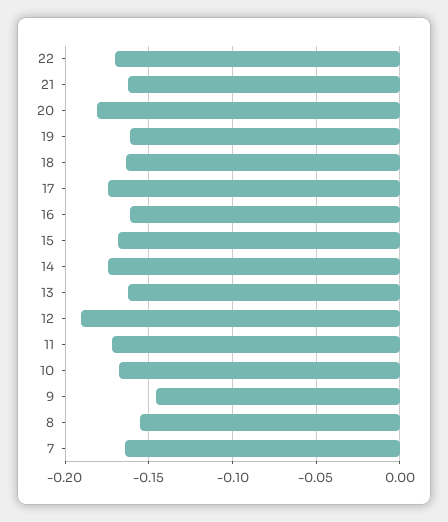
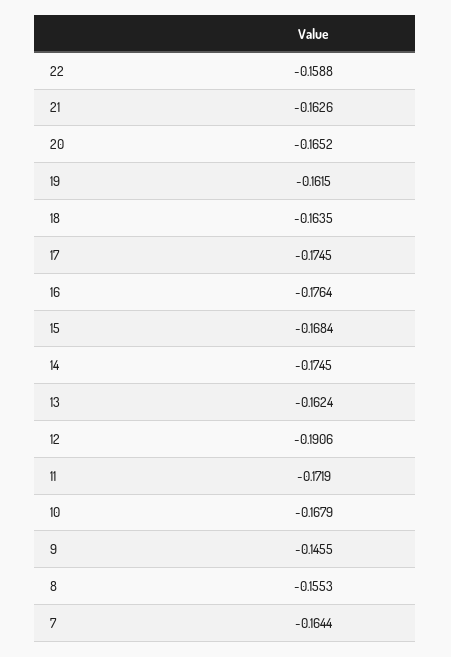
22: -0.17 -> -0.1588
20: -0.18 -> -0.1652
16: -0.16 -> -0.1764

